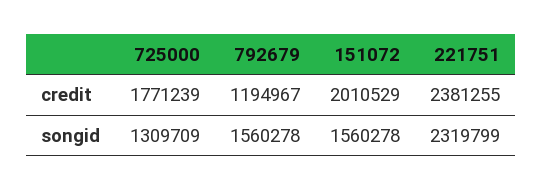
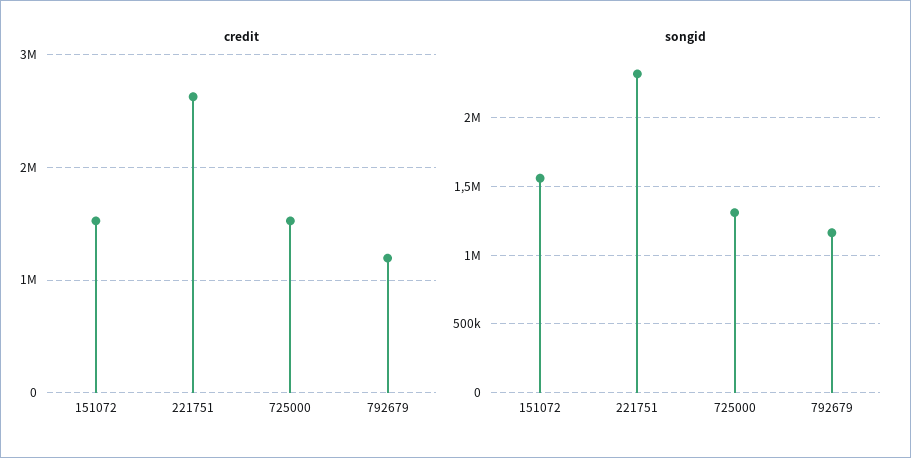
credit, 725000: 1771239 -> 1500000
credit, 151072: 2010529 -> 1500000
credit, 221751: 2381255 -> 2600000
songid, 792679: 1560278 -> 1150000

